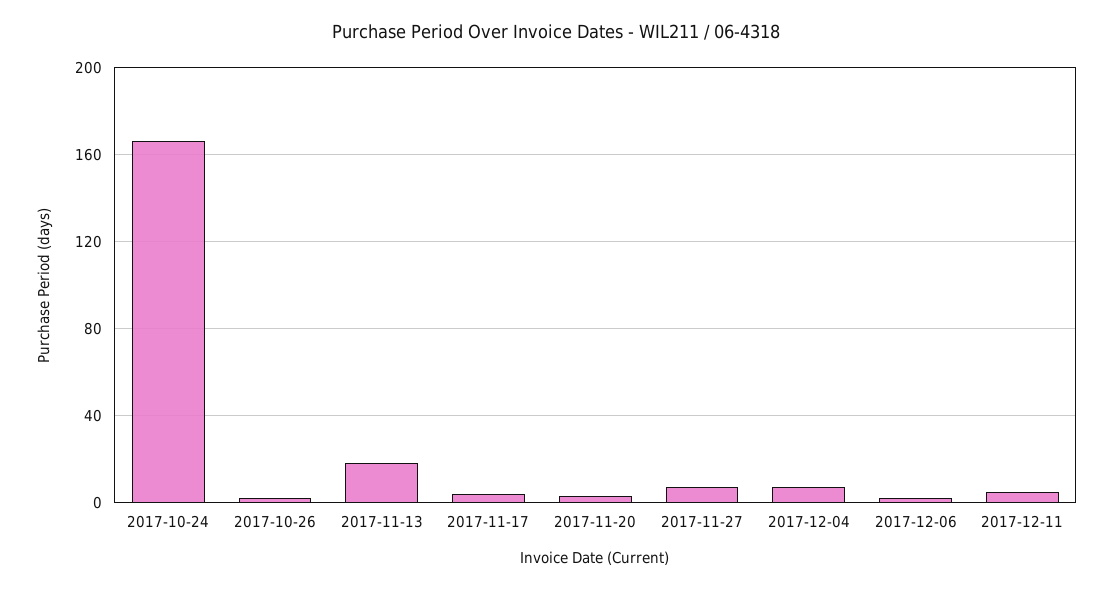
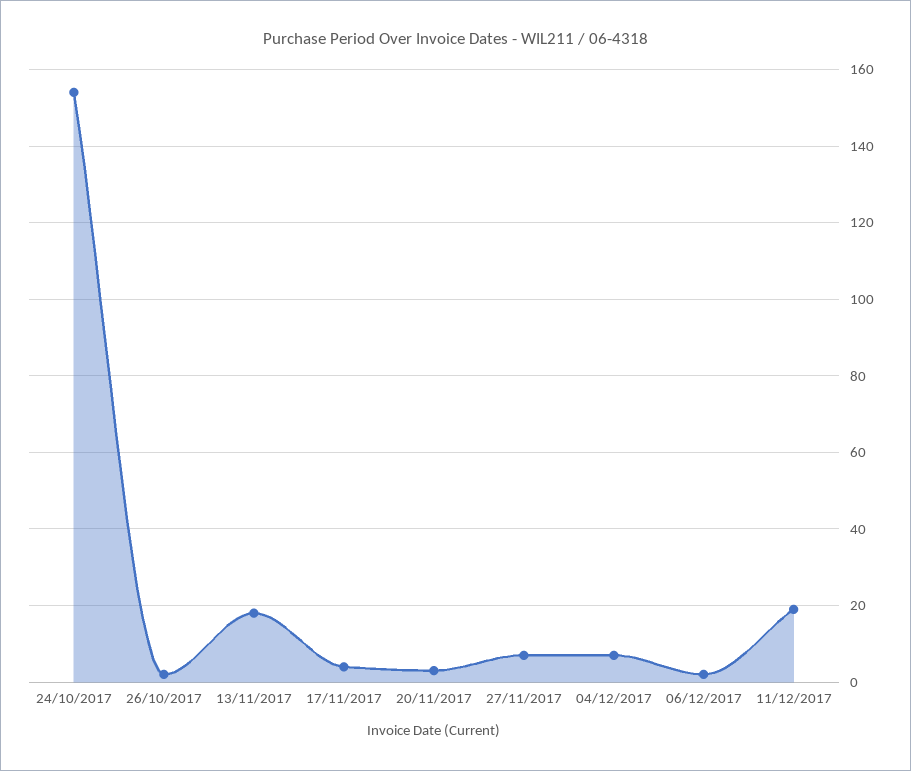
2017-10-24: 165 -> 155
2017-12-11: 5 -> 20

